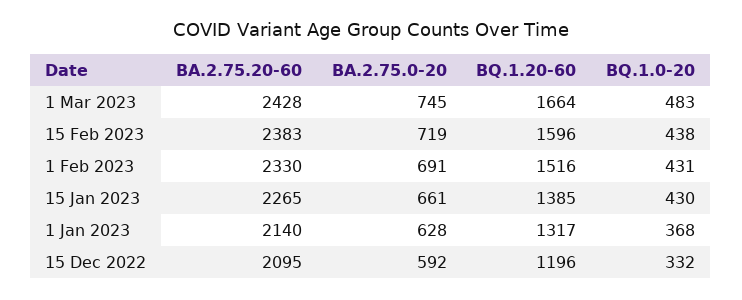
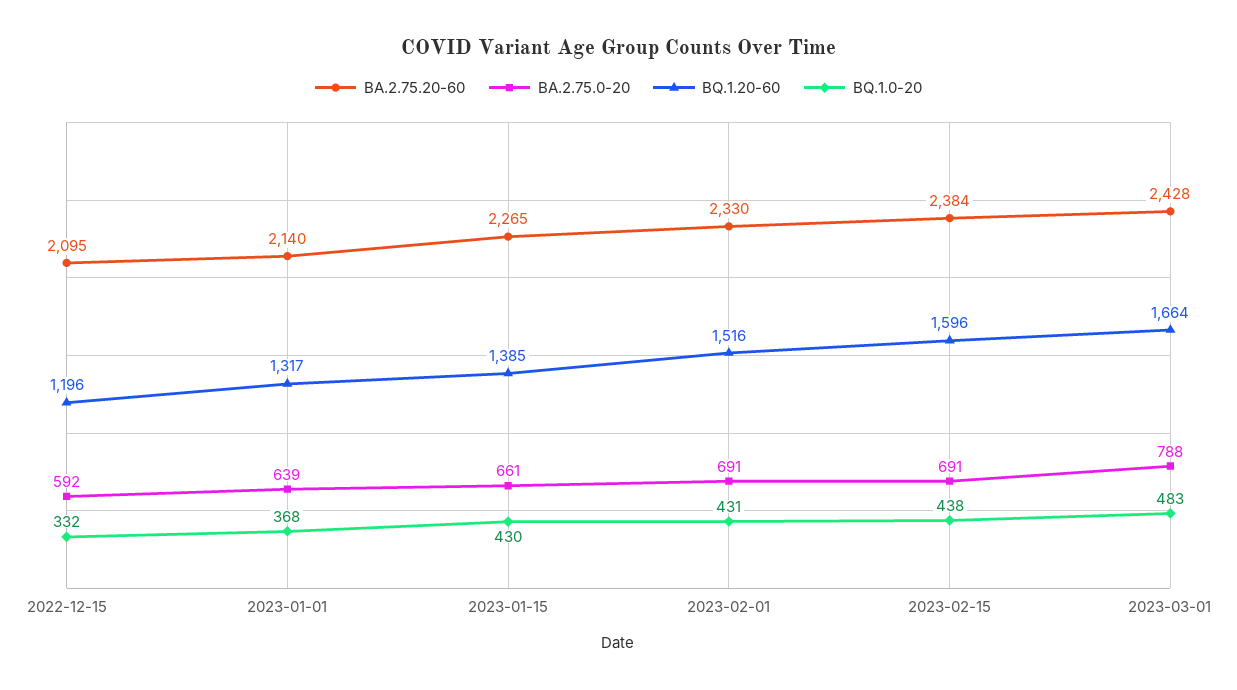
BA.2.75.0-20, 1 Mar 2023: 745 -> 788
BA.2.75.20-60, 15 Feb 2023: 2383 -> 2384
BA.2.75.0-20, 15 Feb 2023: 719 -> 691
BA.2.75.0-20, 1 Jan 2023: 628 -> 639

